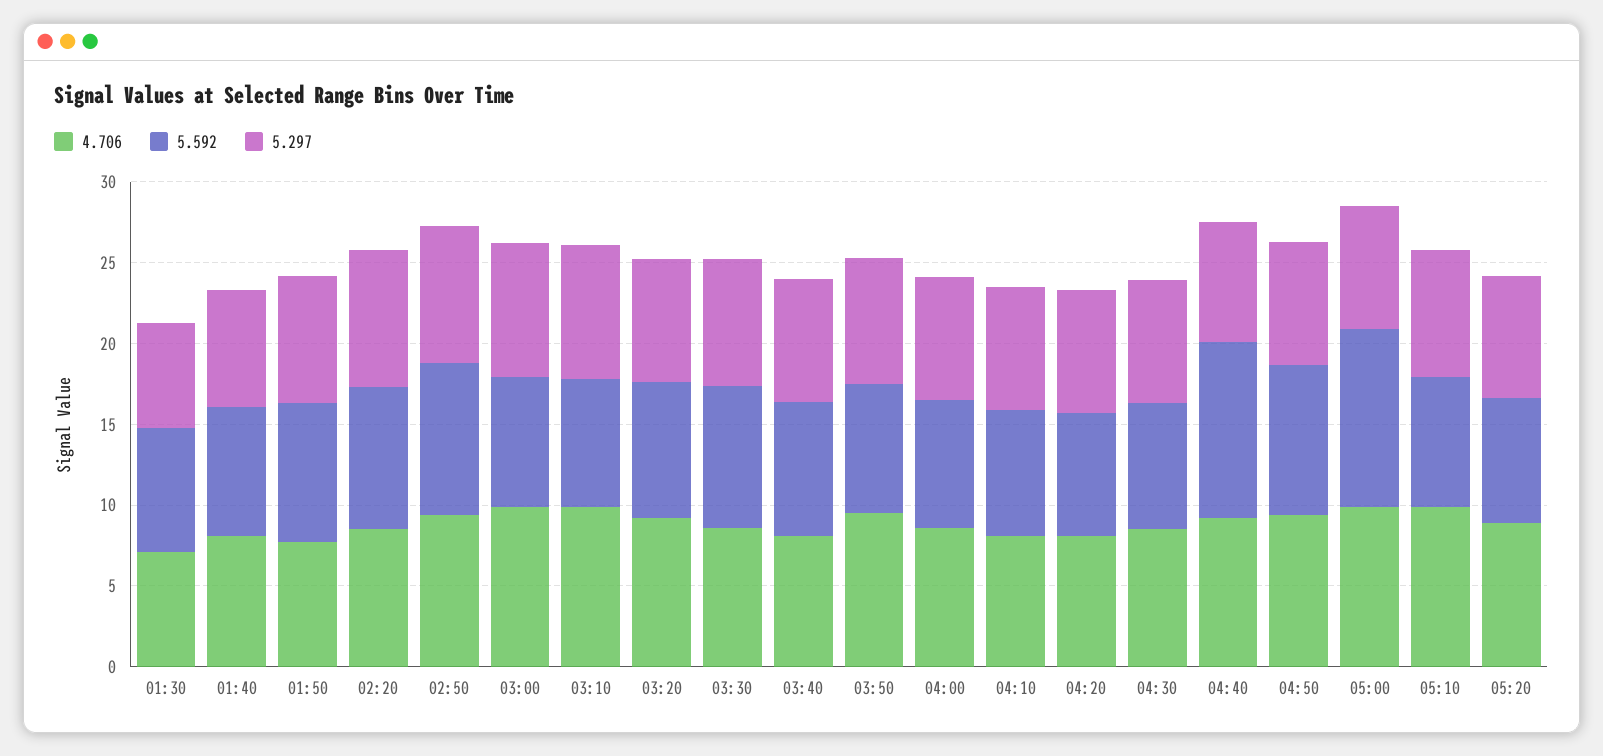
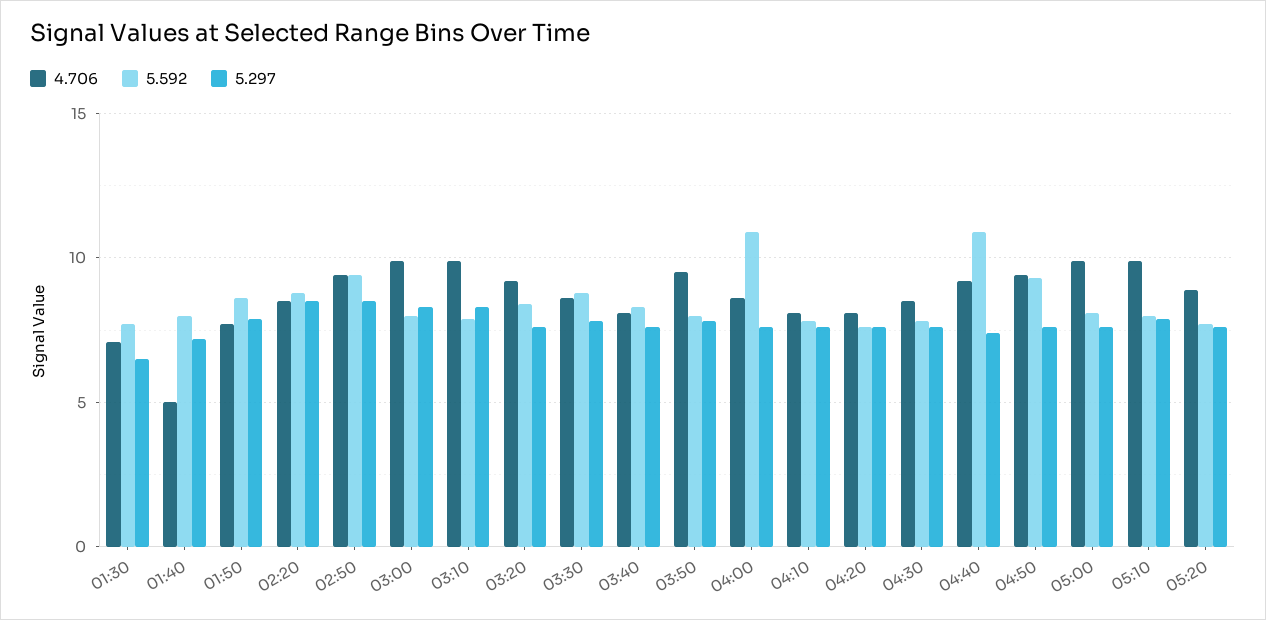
4.706, 01:40: 8 -> 5
5.592, 04:00: 8 -> 11
5.592, 05:00: 11 -> 8

